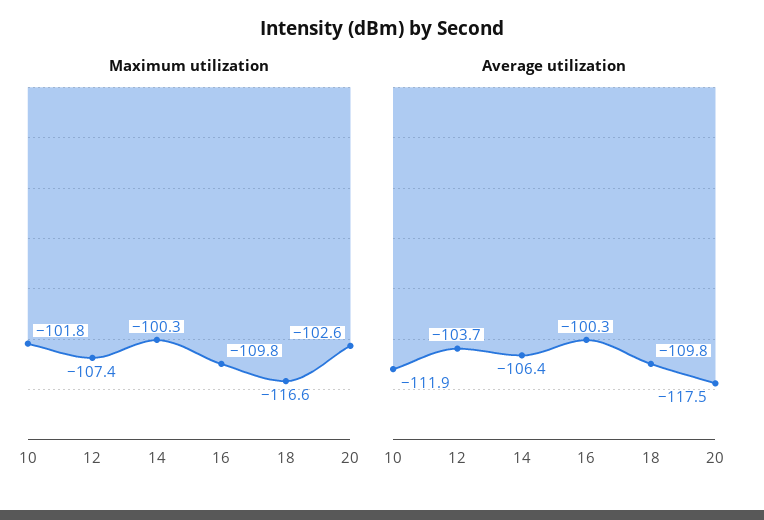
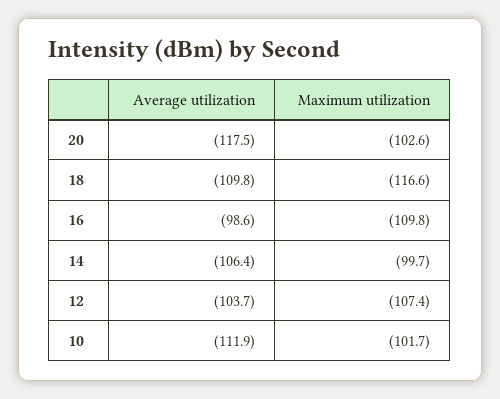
Maximum utilization, 10: -101.8 -> -101.7
Maximum utilization, 14: -100.3 -> -99.7
Average utilization, 16: -100.3 -> -98.6

